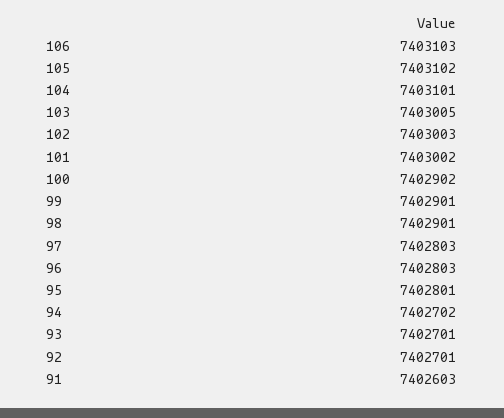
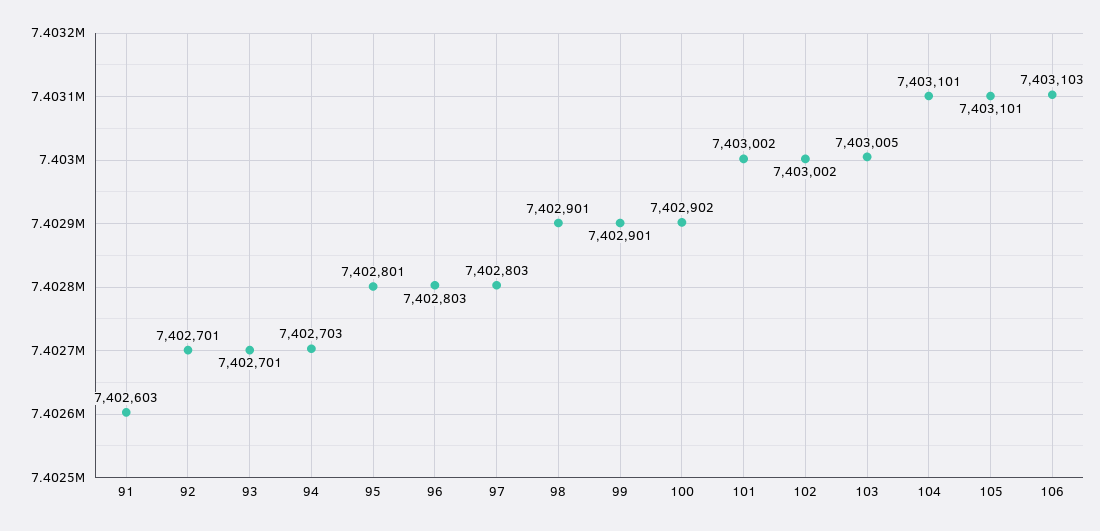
105: 7403102 -> 7403101
102: 7403003 -> 7403002
94: 7402702 -> 7402703

